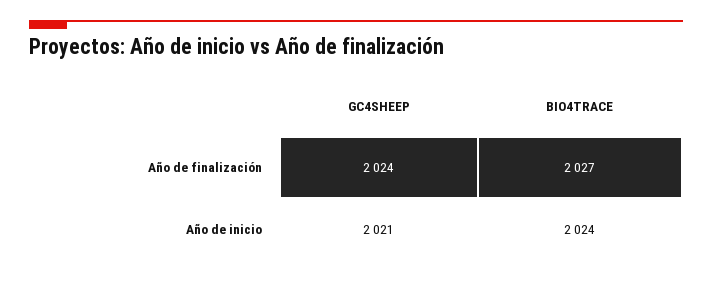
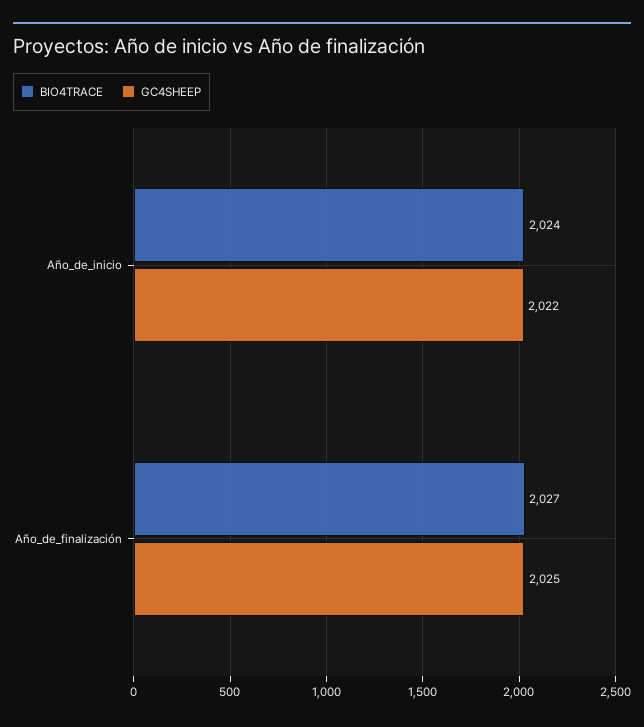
GC4SHEEP, Año de finalización: 2024 -> 2025
GC4SHEEP, Año de inicio: 2021 -> 2022

